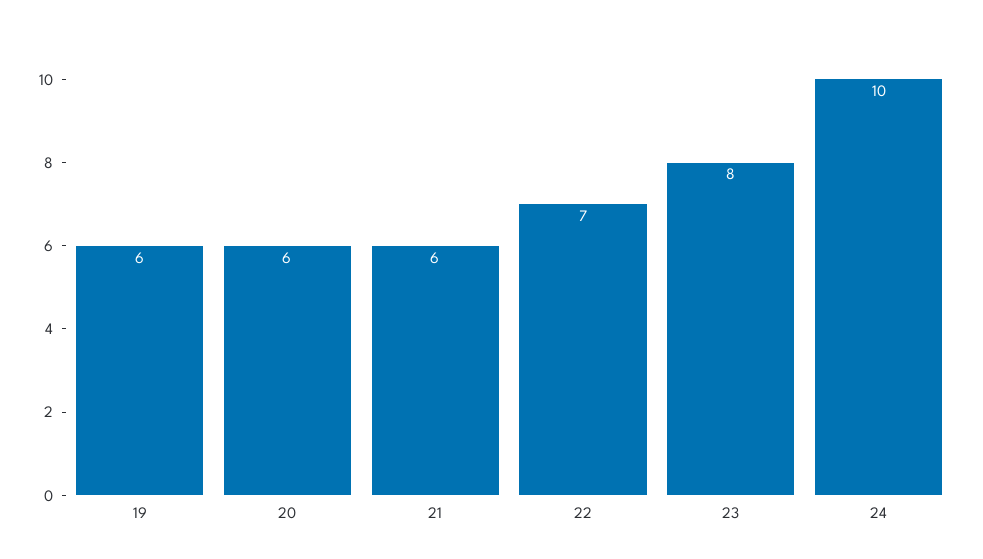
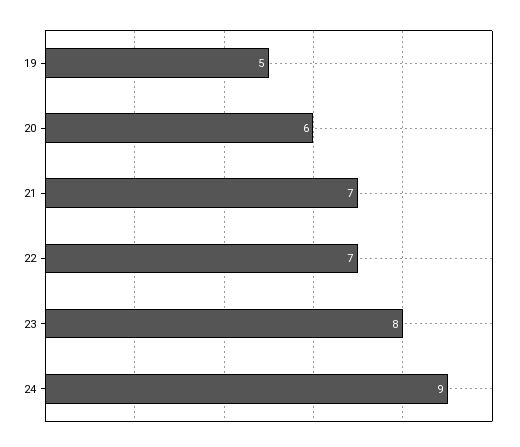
19: 6 -> 5
21: 6 -> 7
24: 10 -> 9

